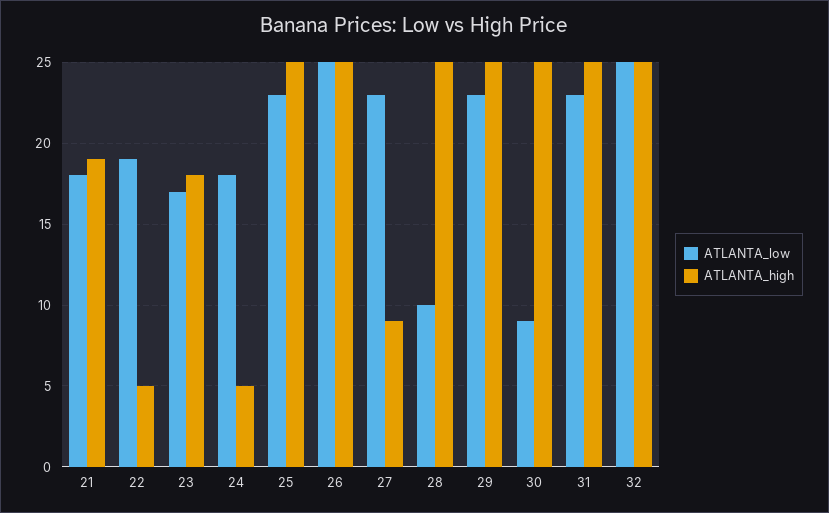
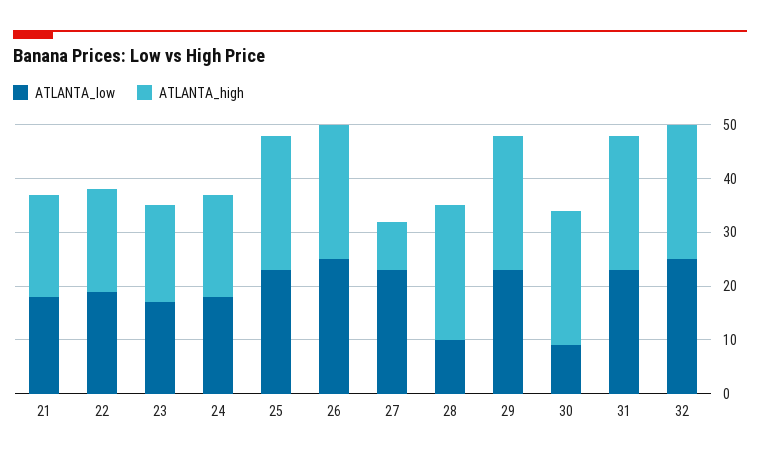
ATLANTA_high, 22: 5 -> 20
ATLANTA_high, 24: 5 -> 20

